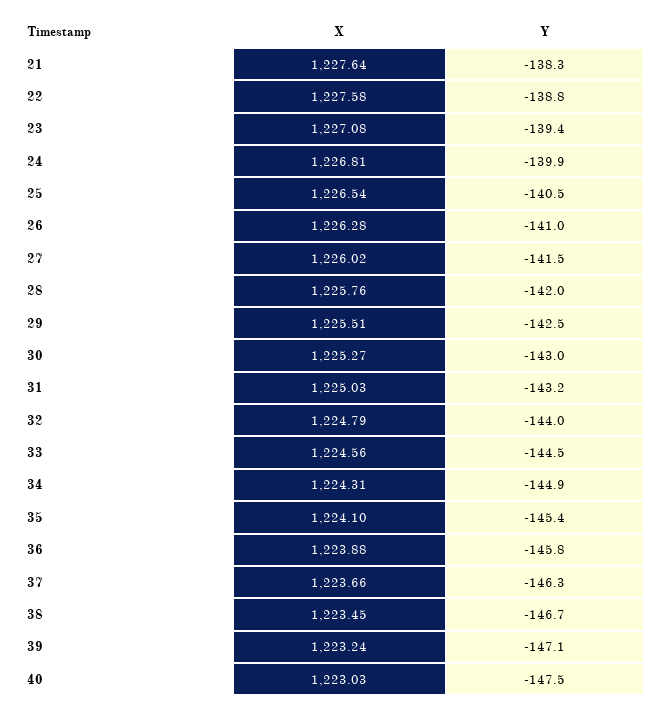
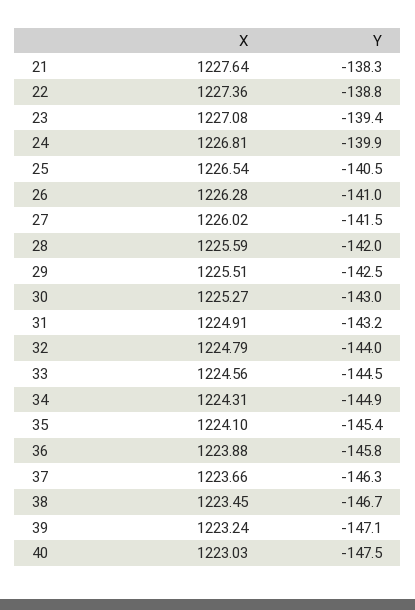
X, 22: 1227.58 -> 1227.36
X, 28: 1225.76 -> 1225.59
X, 31: 1225.03 -> 1224.91

